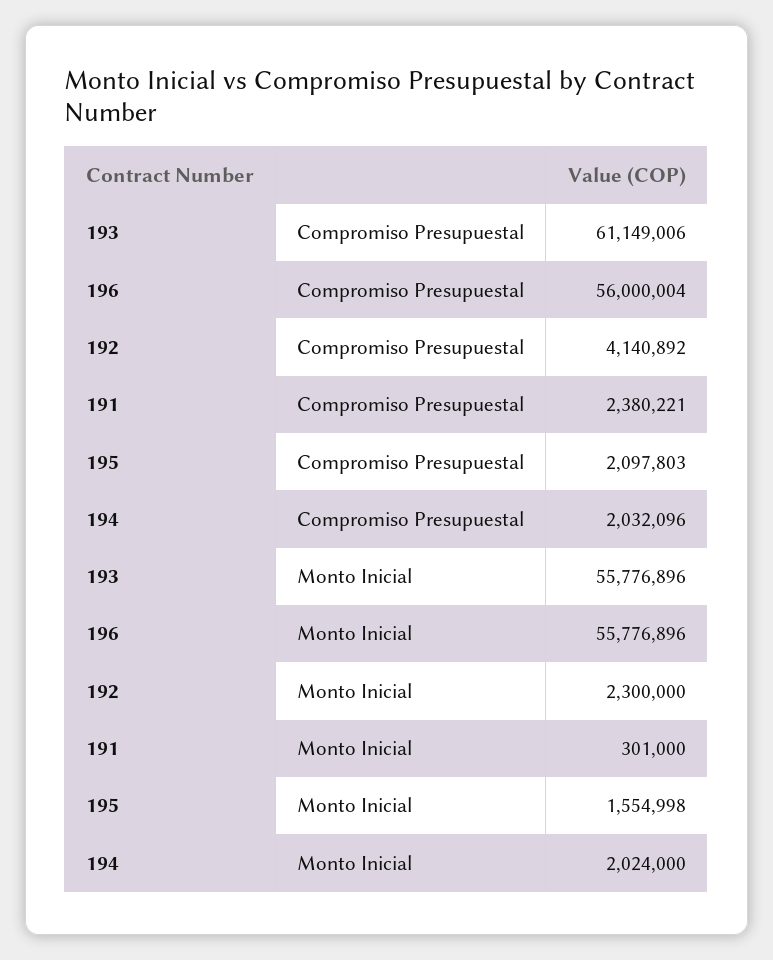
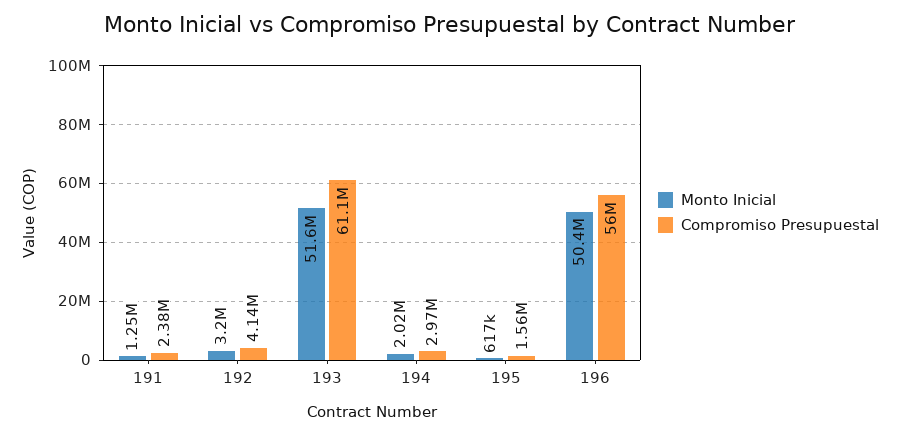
Compromiso Presupuestal, 195: 2097803 -> 1560000
Compromiso Presupuestal, 194: 2032096 -> 2970000
Monto Inicial, 193: 55776896 -> 51600000
Monto Inicial, 196: 55776896 -> 50400000
Monto Inicial, 192: 2300000 -> 3200000
Monto Inicial, 191: 301000 -> 1250000
Monto Inicial, 195: 1554998 -> 617000

